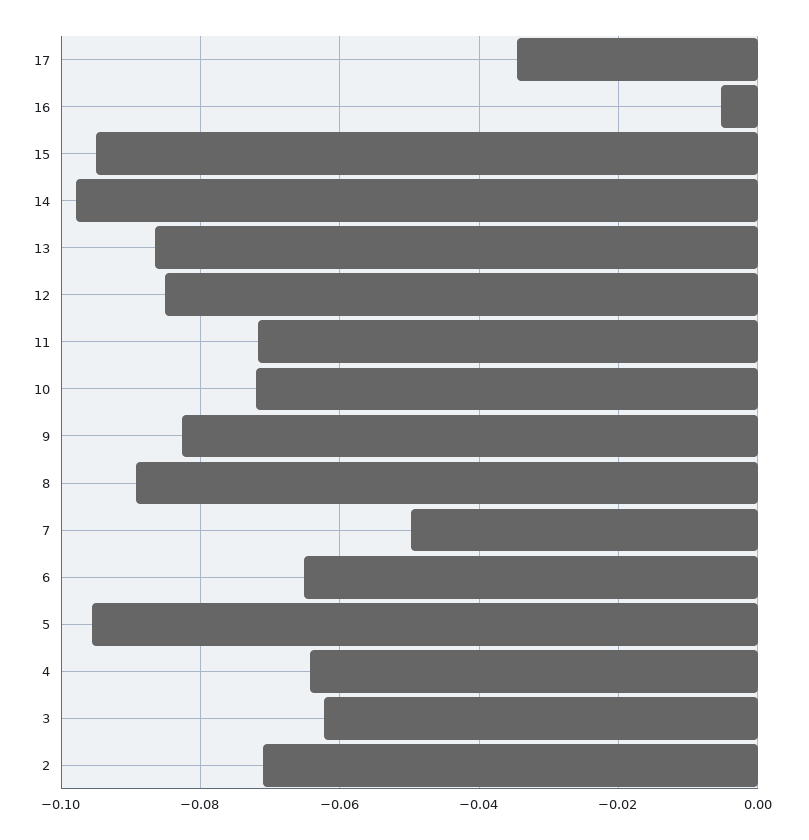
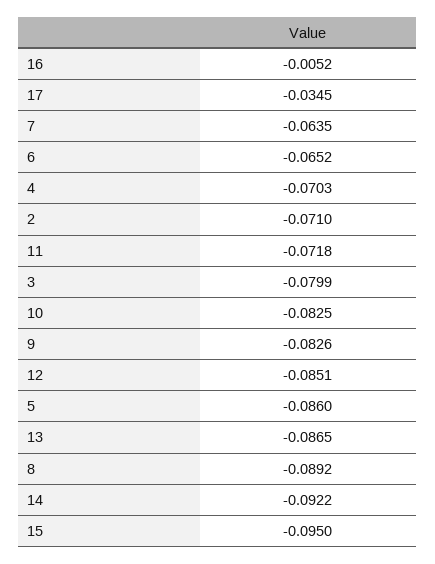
14: -0.098 -> -0.0922
10: -0.072 -> -0.0825
7: -0.05 -> -0.0635
5: -0.096 -> -0.086
4: -0.064 -> -0.0703
3: -0.062 -> -0.0799

